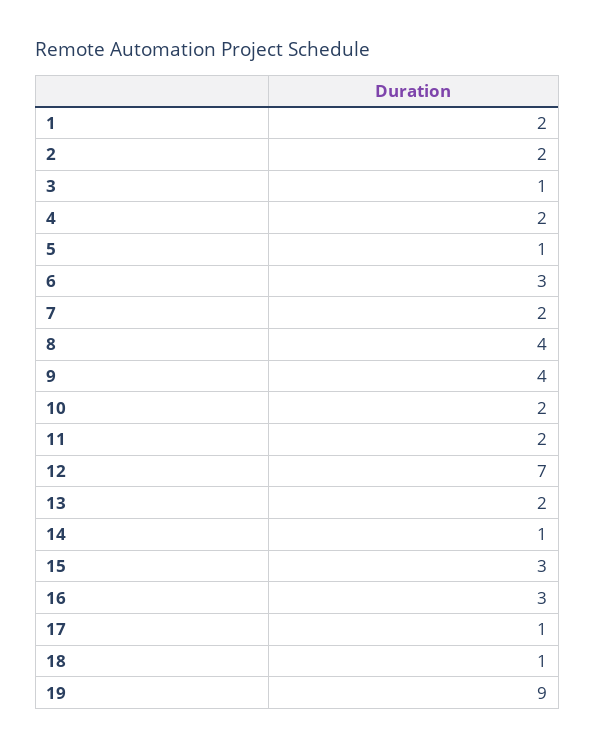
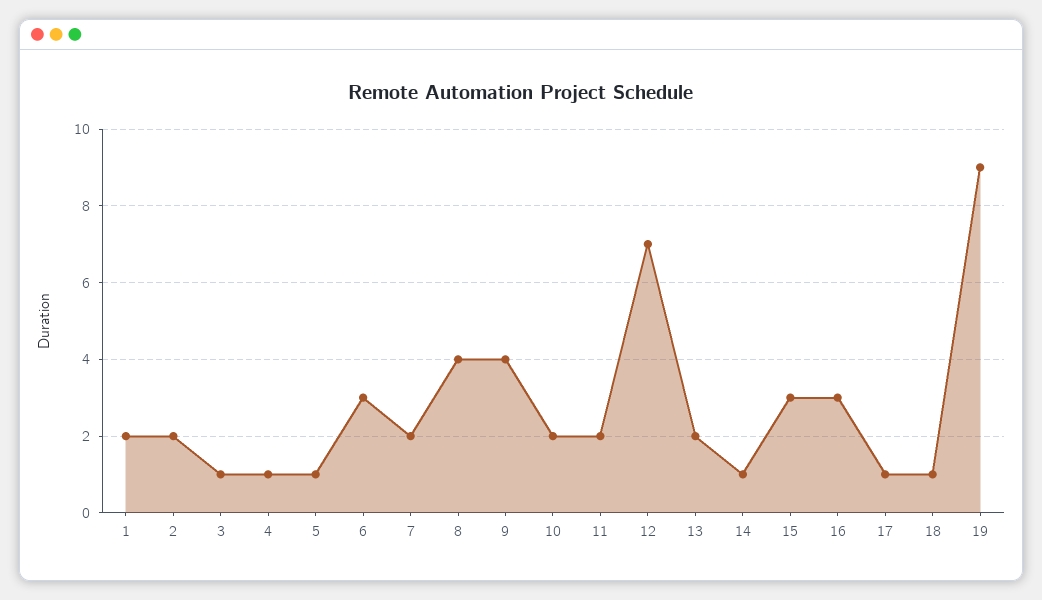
4: 2 -> 1

